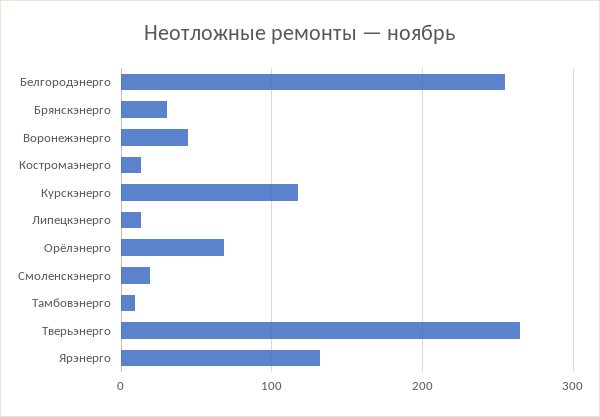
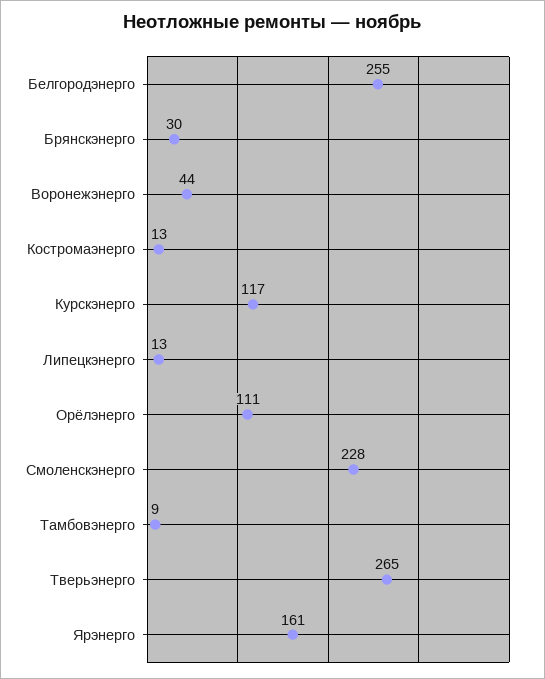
Орёлэнерго: 70 -> 111
Смоленскэнерго: 20 -> 228
Ярэнерго: 130 -> 161

